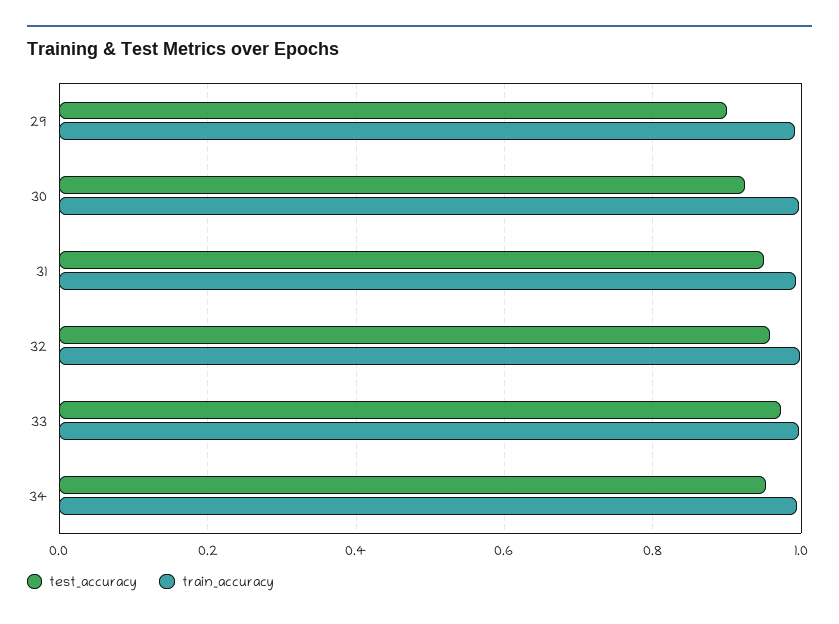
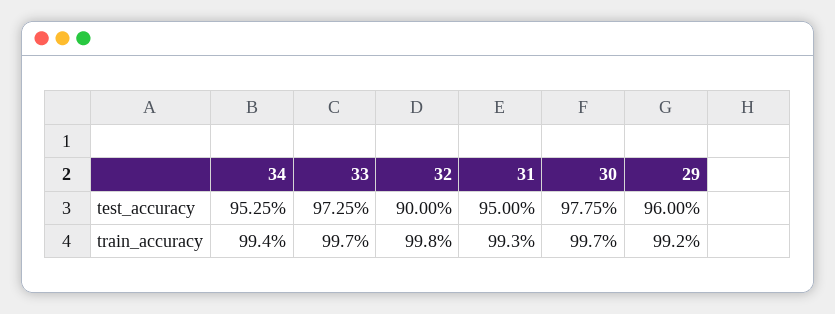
test_accuracy, 29: 0.9 -> 0.96
test_accuracy, 30: 0.92 -> 0.9775
test_accuracy, 32: 0.96 -> 0.9

